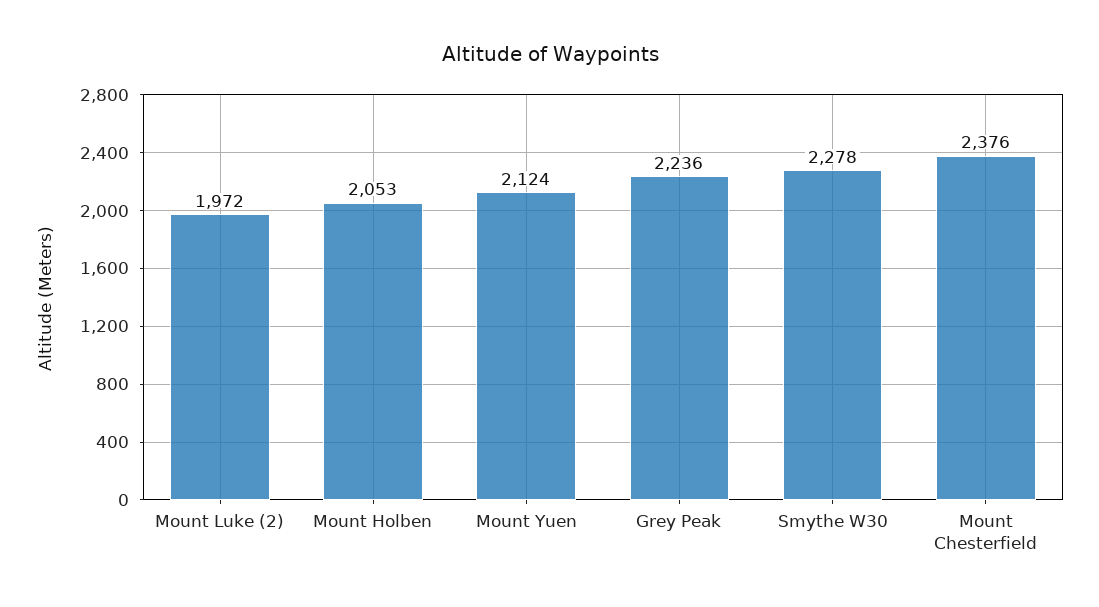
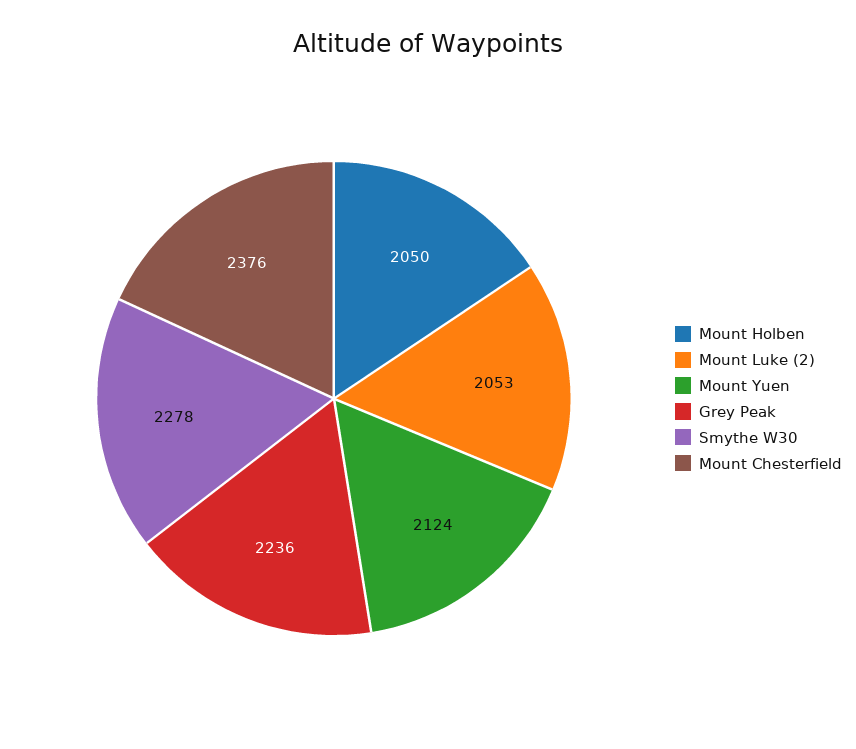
Mount Luke (2): 1972 -> 2053
Mount Holben: 2053 -> 2050

